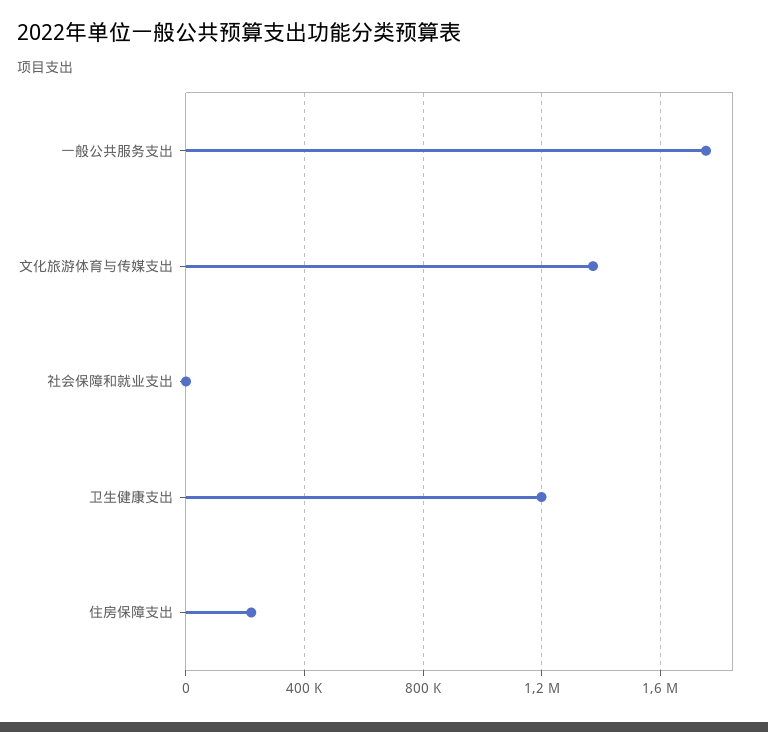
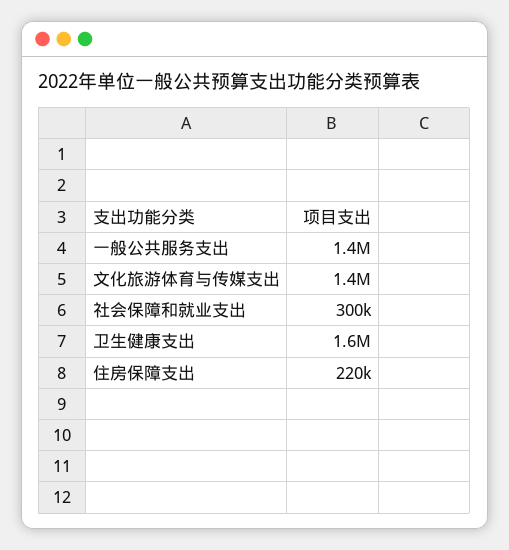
一般公共服务支出: 1750000 -> 1400000
社会保障和就业支出: 0 -> 300000
卫生健康支出: 1200000 -> 1600000

